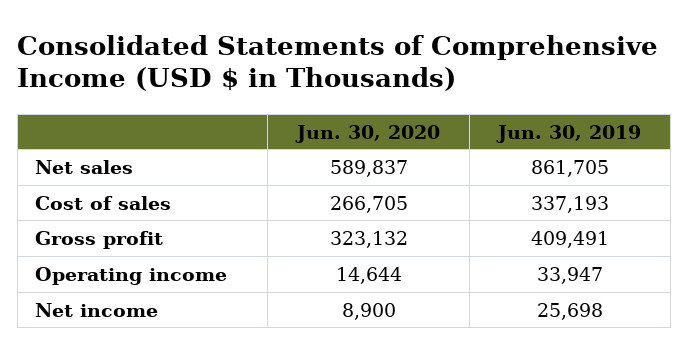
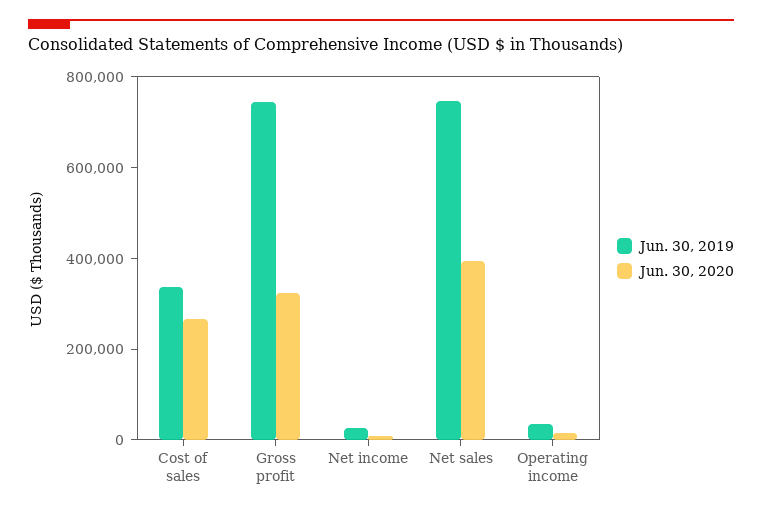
Jun. 30, 2020, Net sales: 589837 -> 400000
Jun. 30, 2019, Net sales: 861705 -> 750000
Jun. 30, 2019, Gross profit: 409491 -> 750000

